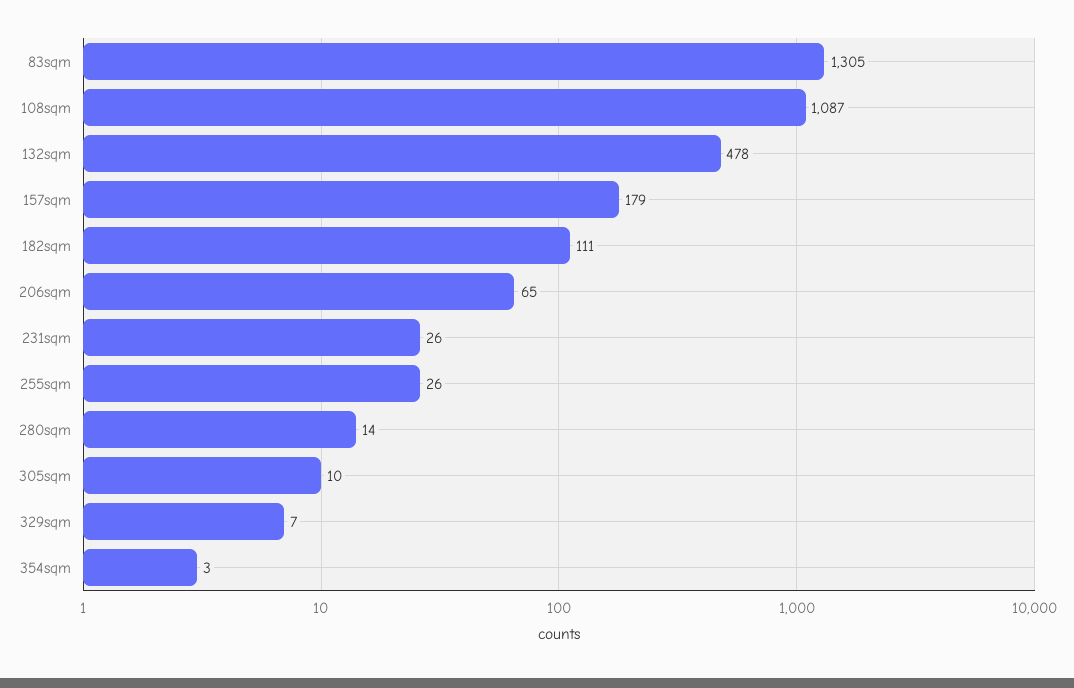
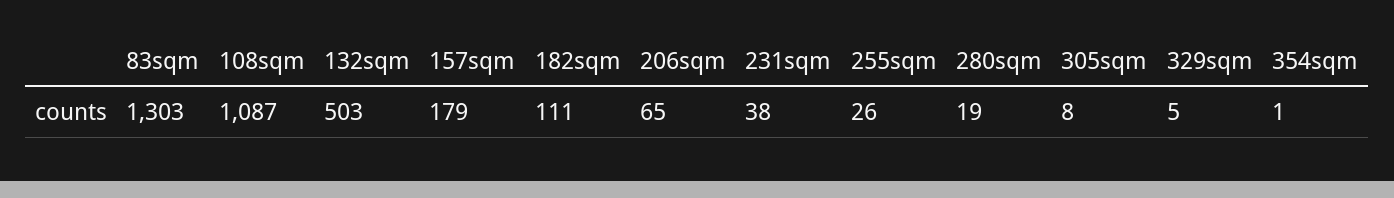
83sqm: 1305 -> 1303
132sqm: 478 -> 503
231sqm: 26 -> 38
280sqm: 14 -> 19
305sqm: 10 -> 8
329sqm: 7 -> 5
354sqm: 3 -> 1

